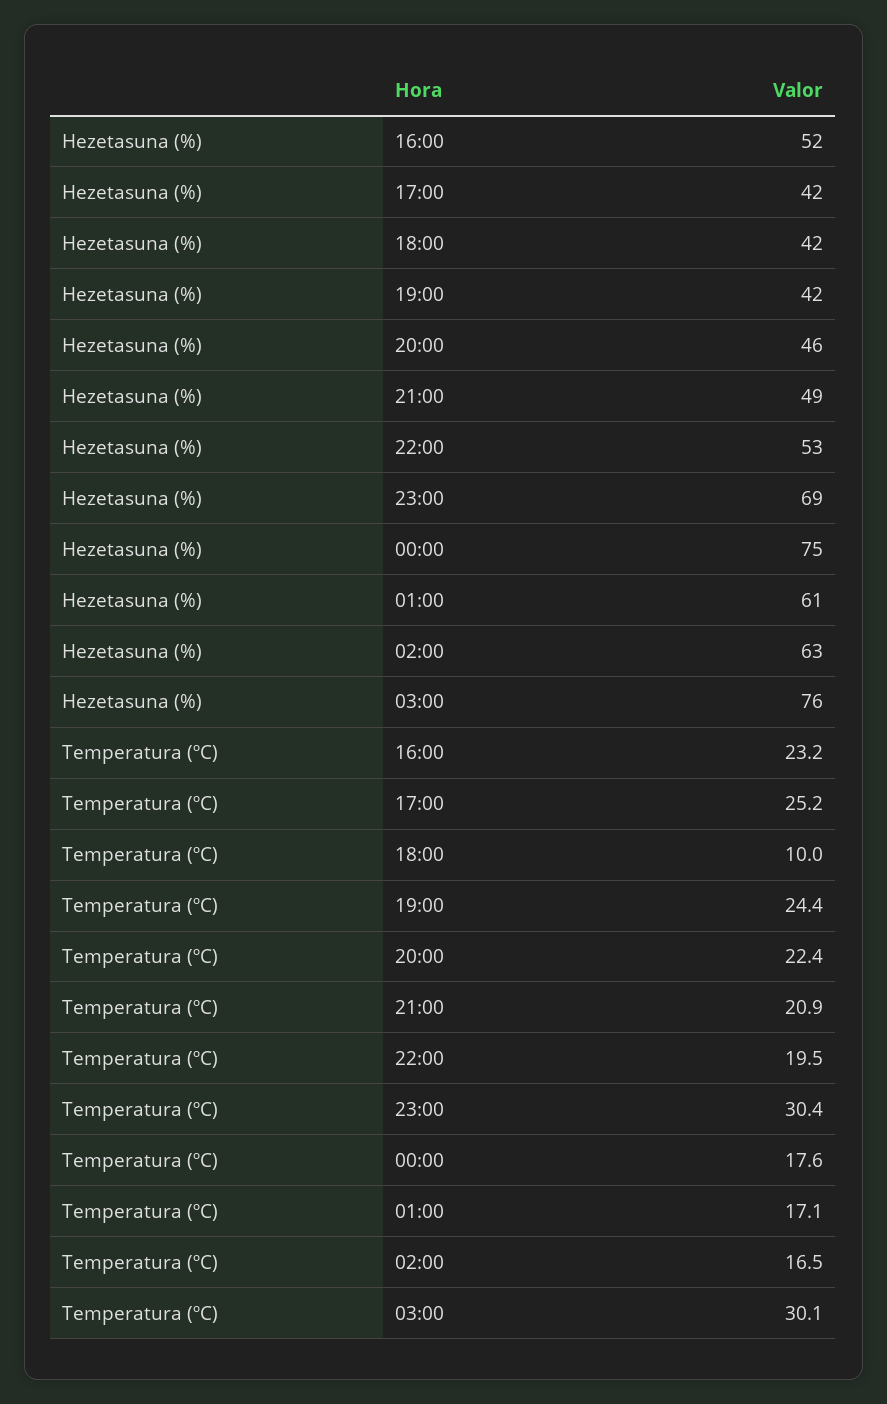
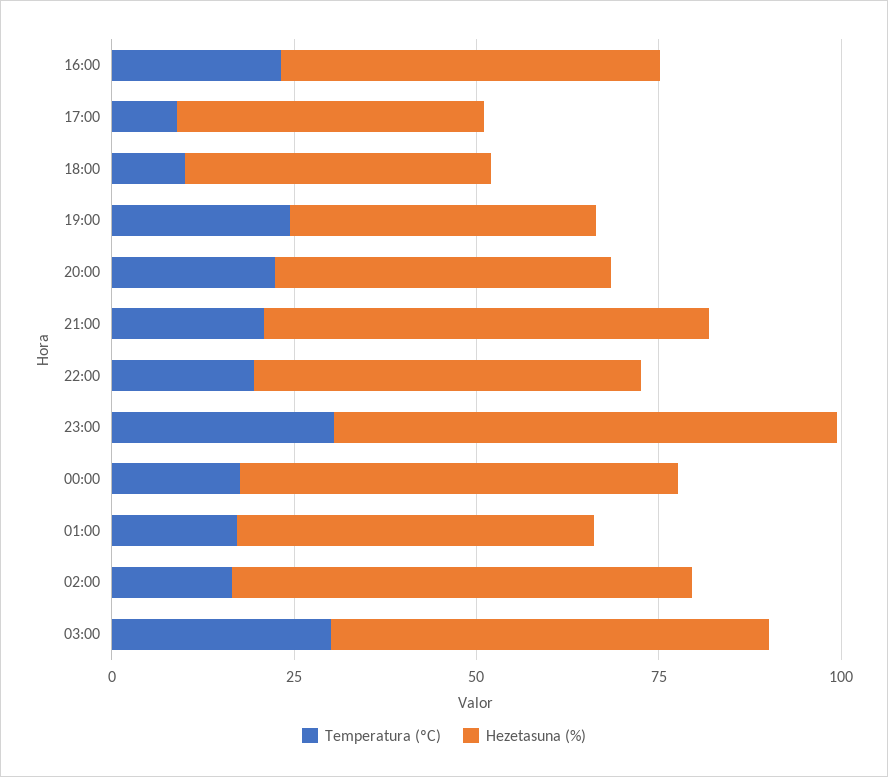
Hezetasuna (%), 21:00: 49 -> 60
Hezetasuna (%), 00:00: 75 -> 60
Hezetasuna (%), 01:00: 61 -> 50
Hezetasuna (%), 03:00: 76 -> 60
Temperatura (ºC), 17:00: 25.2 -> 10

